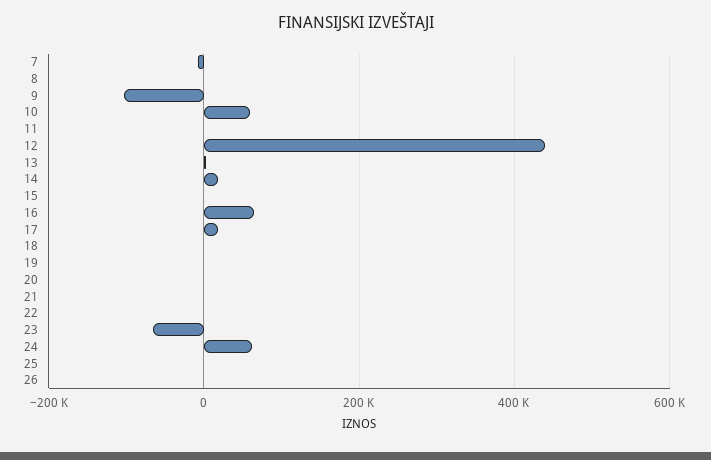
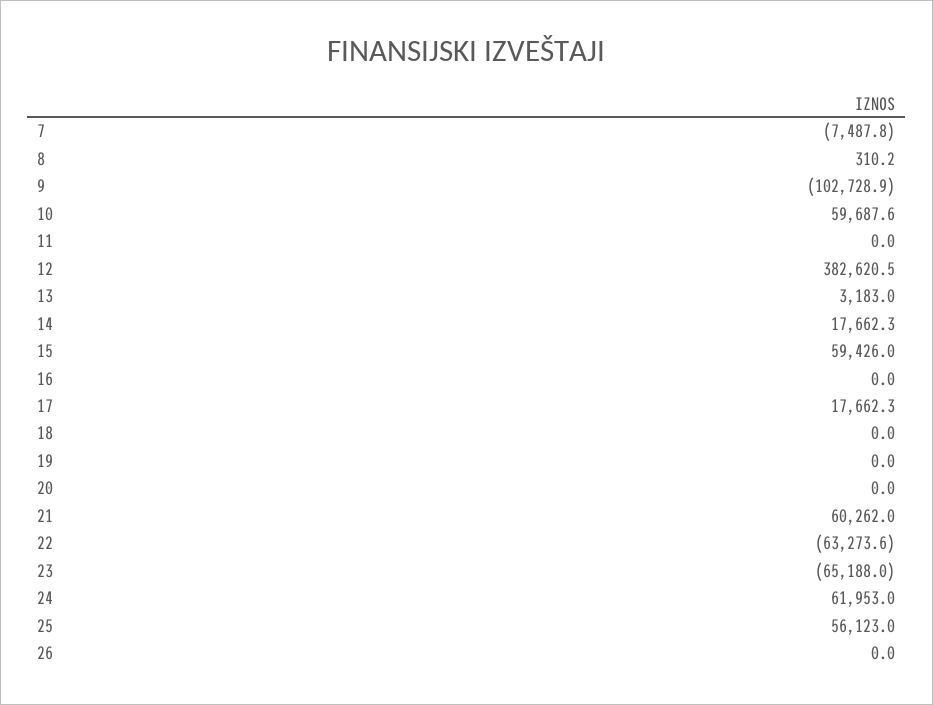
12: 440000 -> 382620.5
15: 0 -> 59426
16: 60000 -> 0
21: 0 -> 60262
22: 0 -> -63273.6
25: 0 -> 56123

